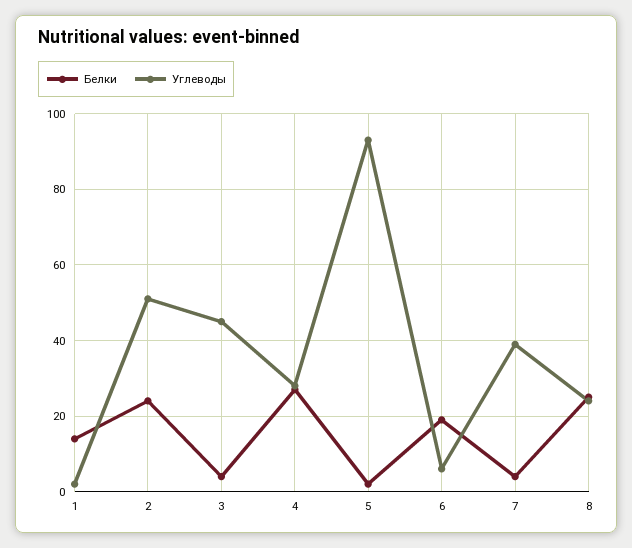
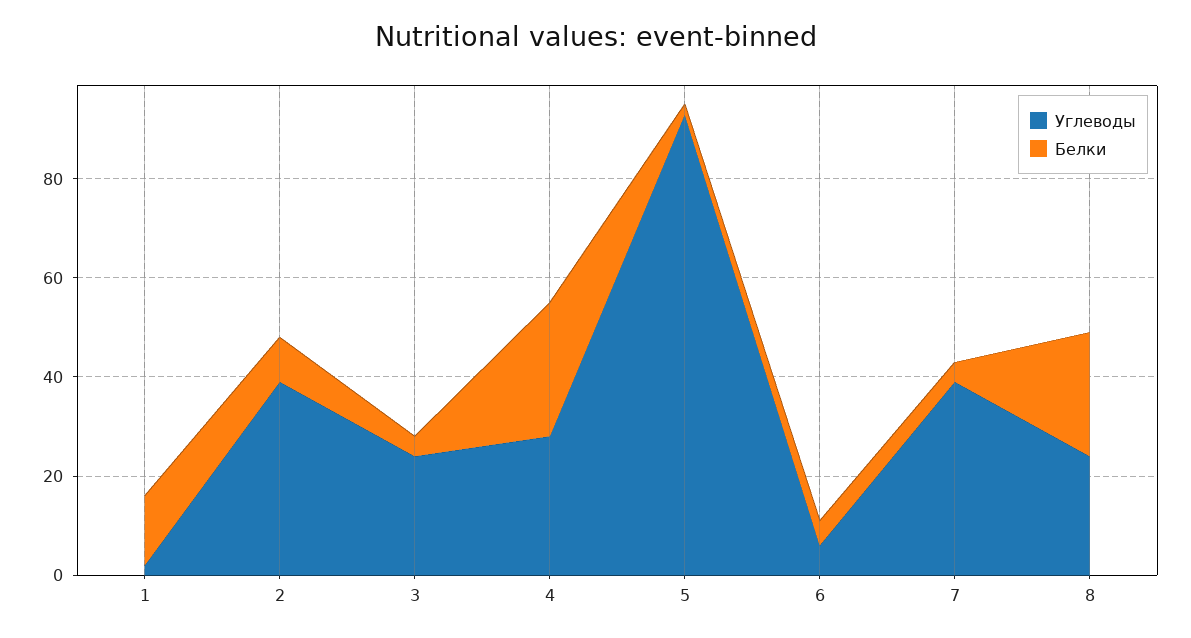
Белки, 2: 25 -> 10
Углеводы, 2: 50 -> 40
Углеводы, 3: 45 -> 25
Белки, 6: 20 -> 5

